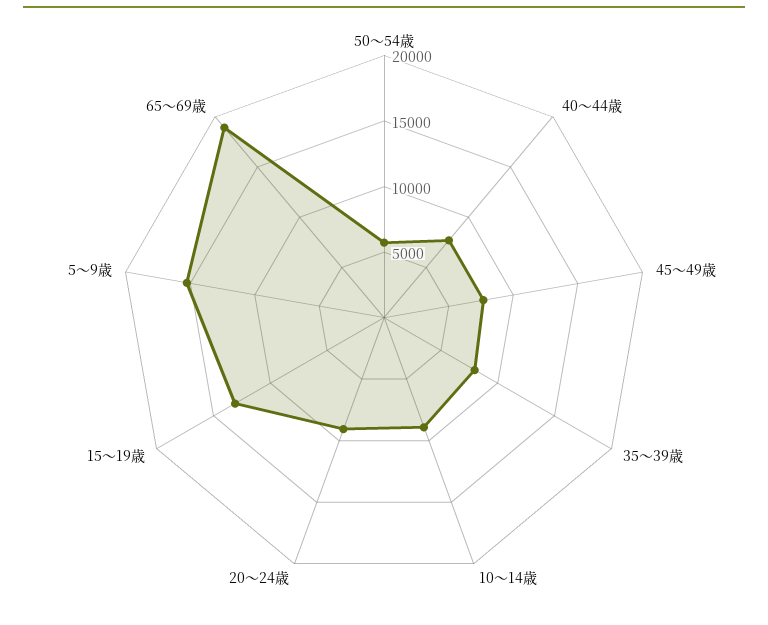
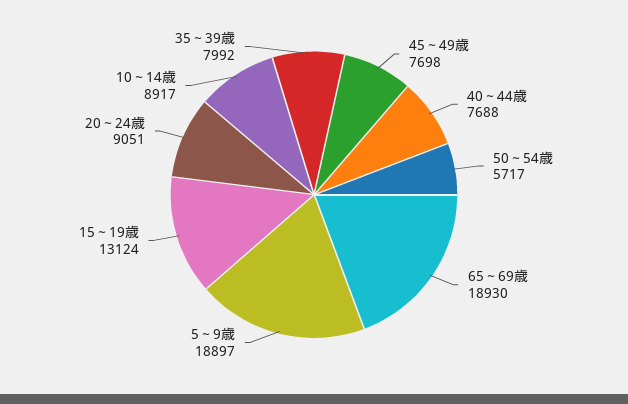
5～9歳: 15000 -> 18897

